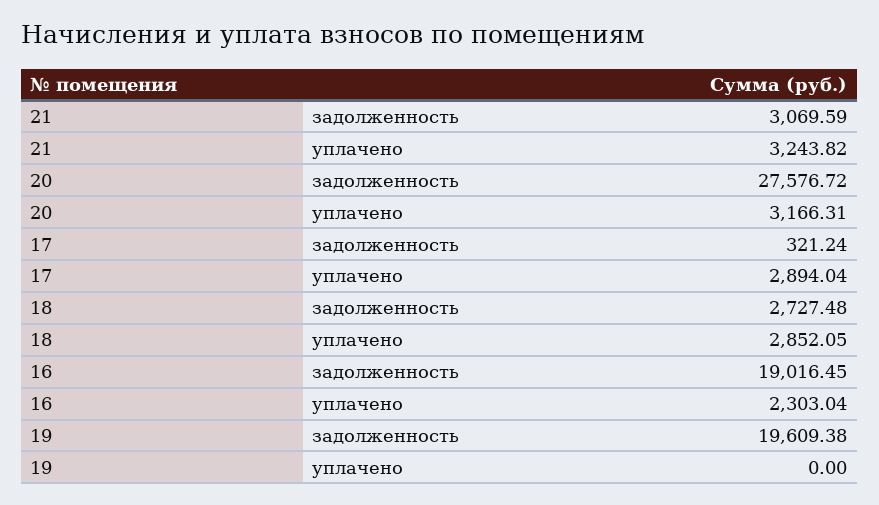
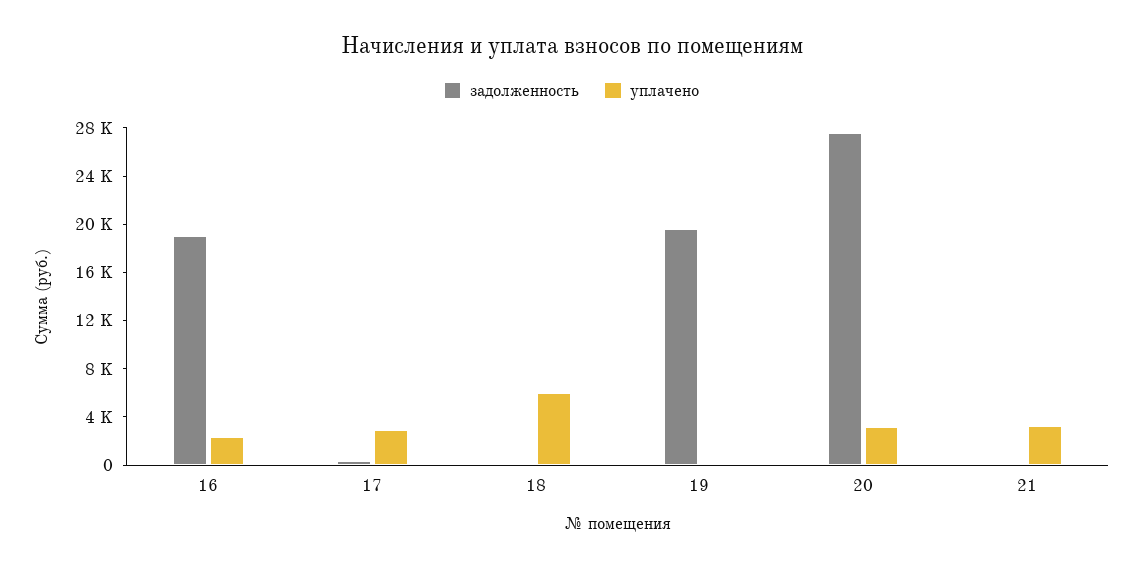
задолженность, 21: 3069.59 -> 0
задолженность, 18: 2727.48 -> 0
уплачено, 18: 2852.05 -> 6000

